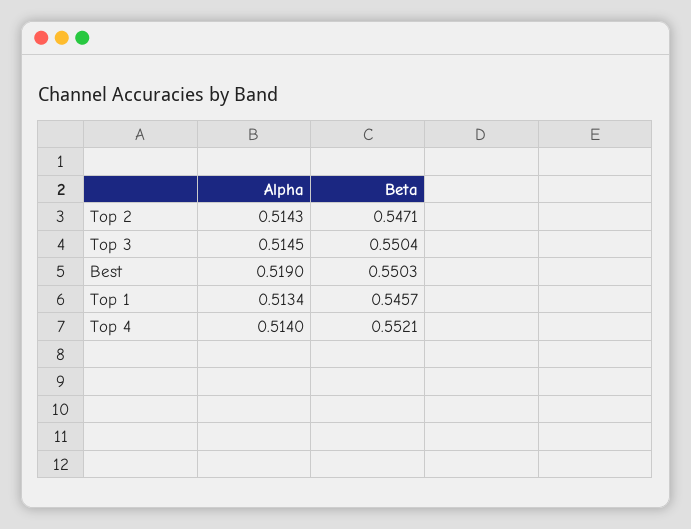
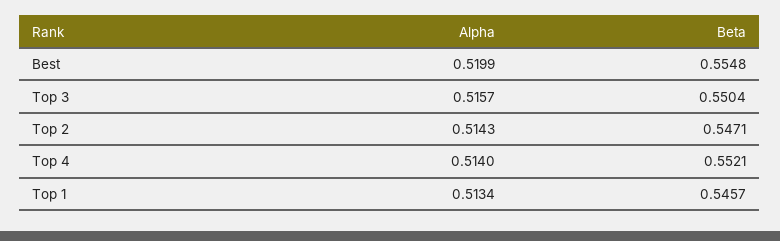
Alpha, Top 3: 0.5145 -> 0.5157
Alpha, Best: 0.519 -> 0.5199
Beta, Best: 0.5503 -> 0.5548

